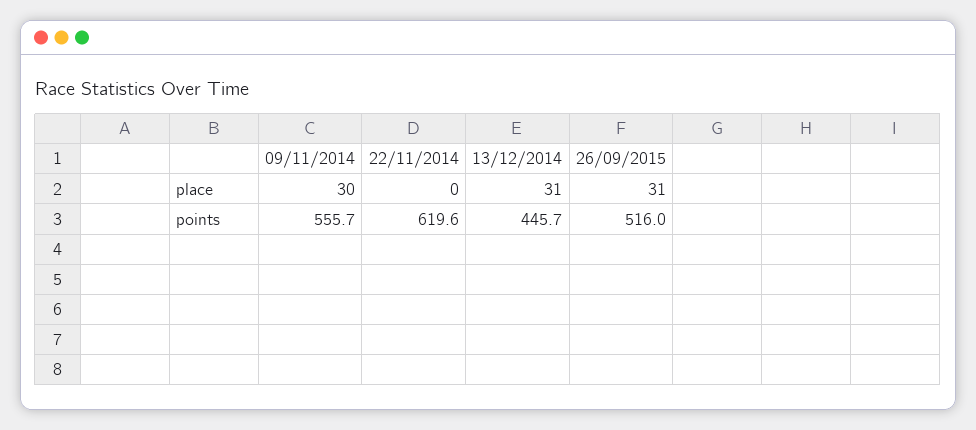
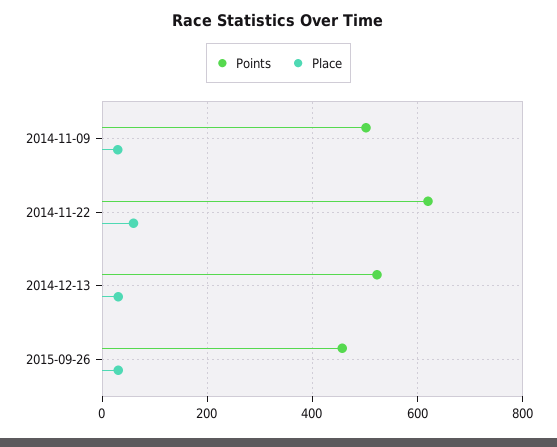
place, 22/11/2014: 0 -> 60
points, 09/11/2014: 555.7 -> 500
points, 13/12/2014: 445.7 -> 520
points, 26/09/2015: 516 -> 460

